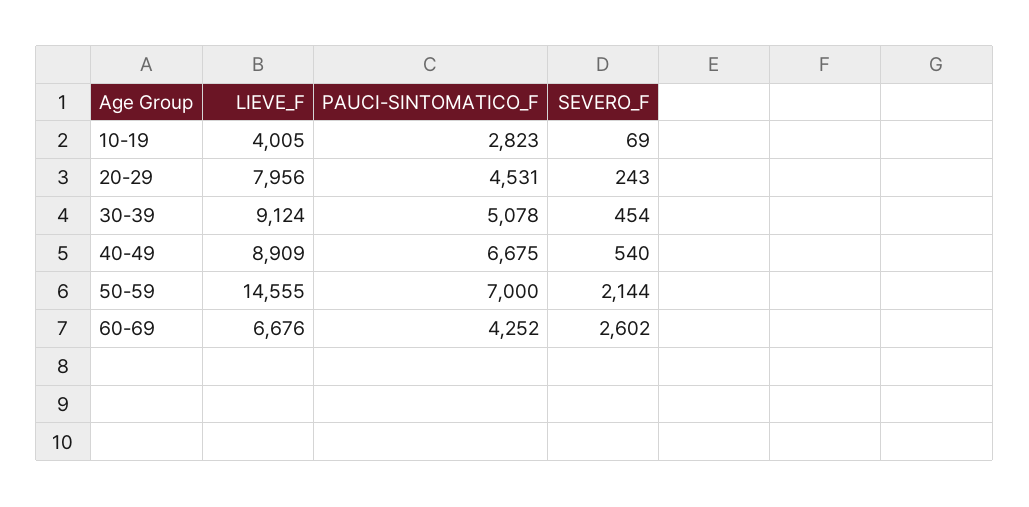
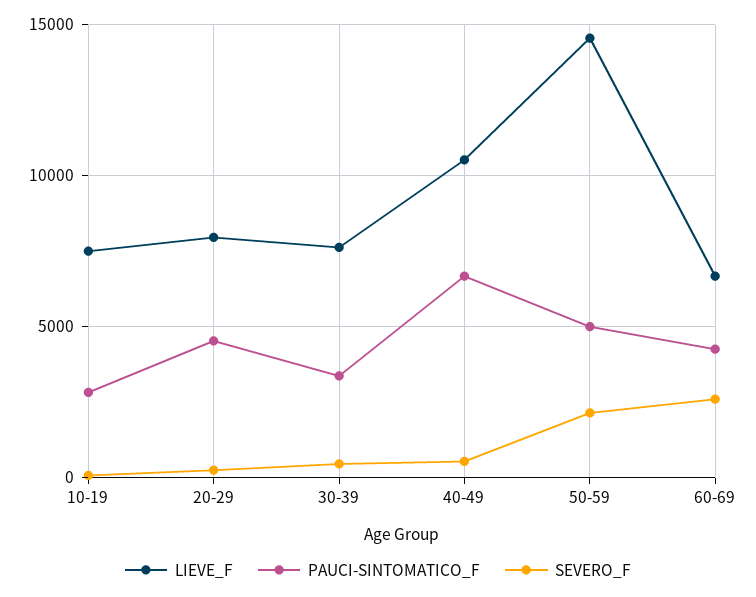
LIEVE_F, 10-19: 4005 -> 7500
LIEVE_F, 30-39: 9124 -> 7500
PAUCI-SINTOMATICO_F, 30-39: 5078 -> 3500
LIEVE_F, 40-49: 8909 -> 10500
PAUCI-SINTOMATICO_F, 50-59: 7000 -> 5000

